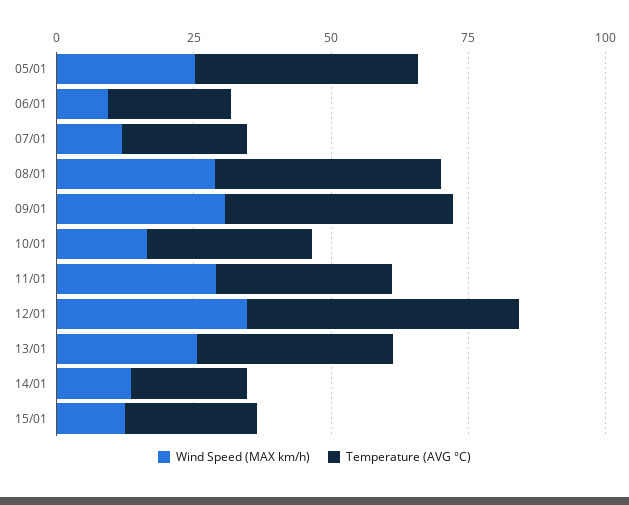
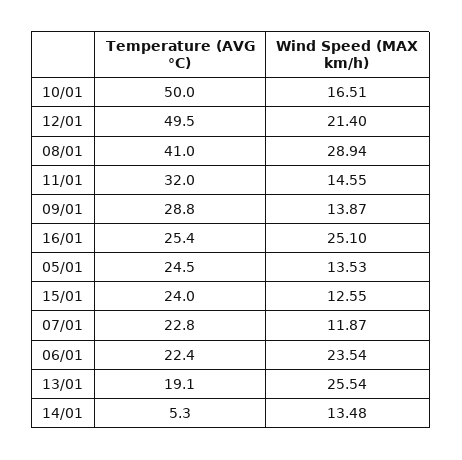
Wind Speed (MAX km/h), 05/01: 25 -> 13.53
Temperature (AVG °C), 05/01: 40 -> 24.5
Wind Speed (MAX km/h), 06/01: 10 -> 23.54
Wind Speed (MAX km/h), 09/01: 30 -> 13.87
Temperature (AVG °C), 09/01: 40 -> 28.8
Temperature (AVG °C), 10/01: 30 -> 50
Wind Speed (MAX km/h), 11/01: 30 -> 14.55
Wind Speed (MAX km/h), 12/01: 35 -> 21.4
Temperature (AVG °C), 13/01: 35 -> 19.1
Temperature (AVG °C), 14/01: 20 -> 5.3
Temperature (AVG °C), 16/01: none -> 25.4
Wind Speed (MAX km/h), 16/01: none -> 25.1

